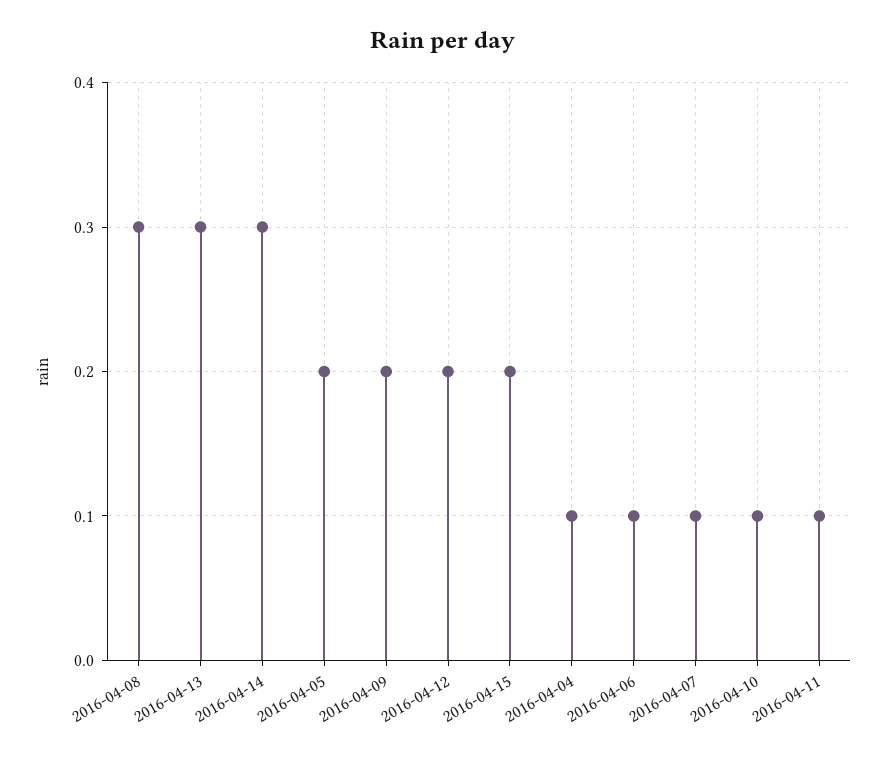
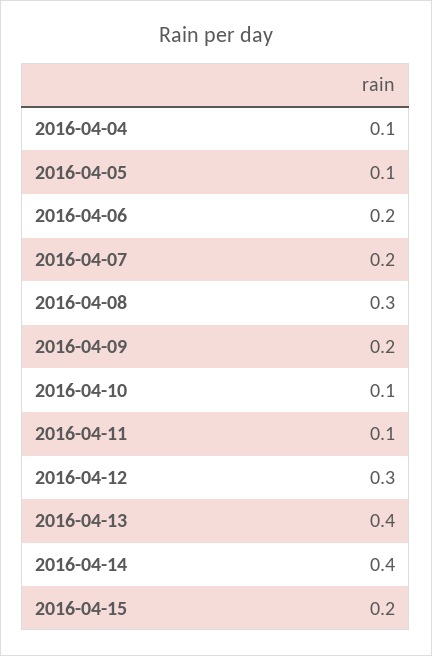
2016-04-13: 0.3 -> 0.4
2016-04-14: 0.3 -> 0.4
2016-04-05: 0.2 -> 0.1
2016-04-12: 0.2 -> 0.3
2016-04-06: 0.1 -> 0.2
2016-04-07: 0.1 -> 0.2

